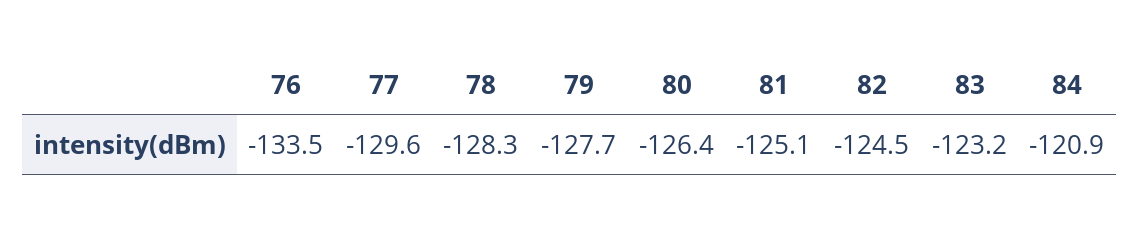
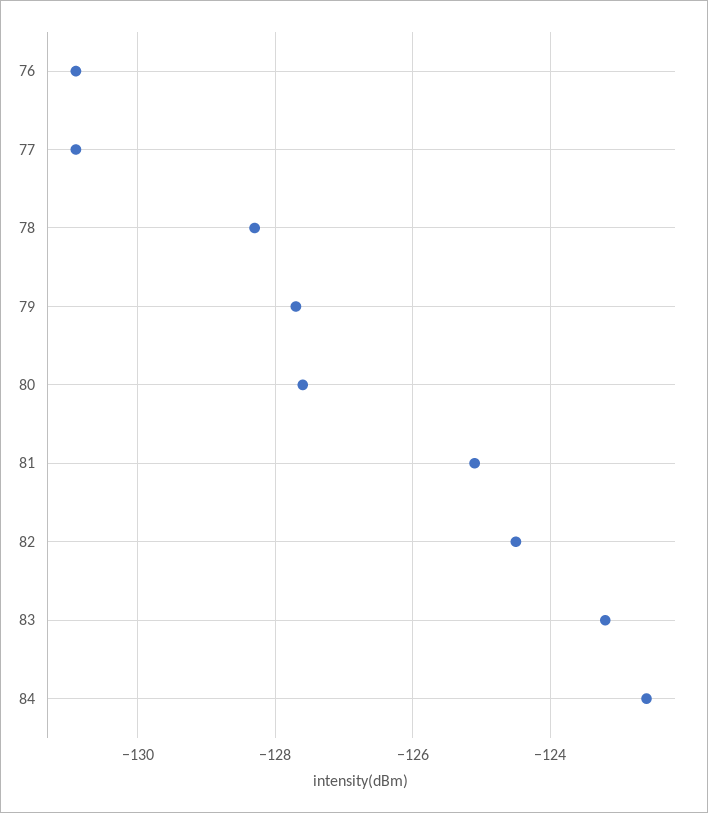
76: -133.5 -> -131
77: -129.6 -> -131
80: -126.4 -> -127.5
84: -120.9 -> -122.5

